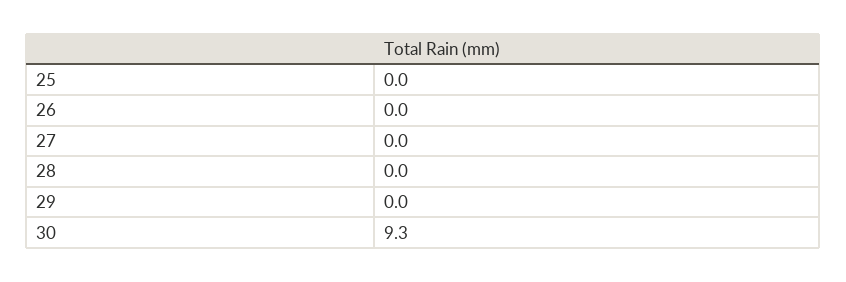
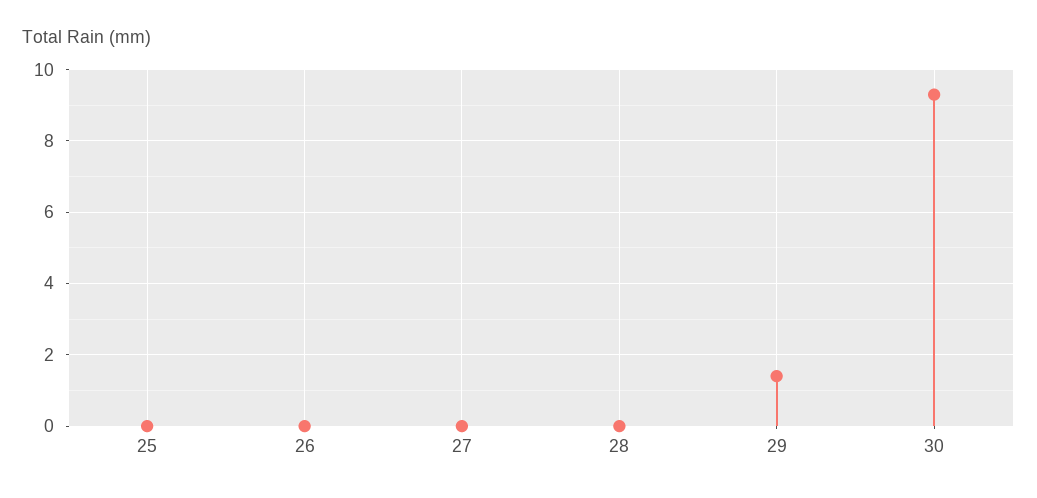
29: 0 -> 1.5

